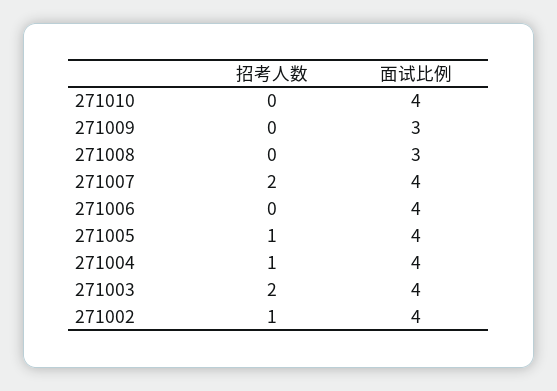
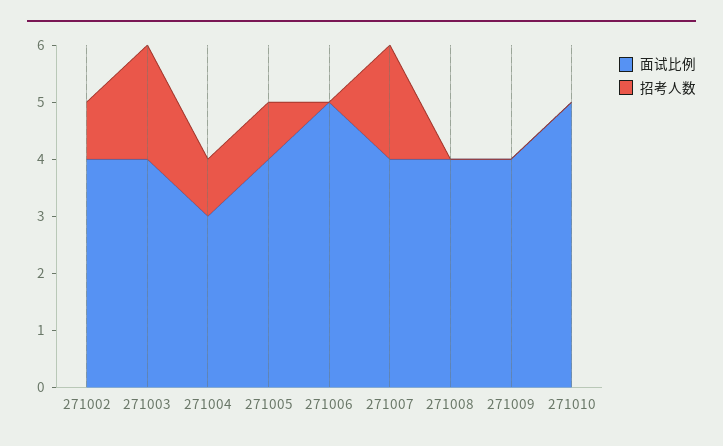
面试比例, 271010: 4 -> 5
面试比例, 271009: 3 -> 4
面试比例, 271008: 3 -> 4
面试比例, 271006: 4 -> 5
面试比例, 271004: 4 -> 3

